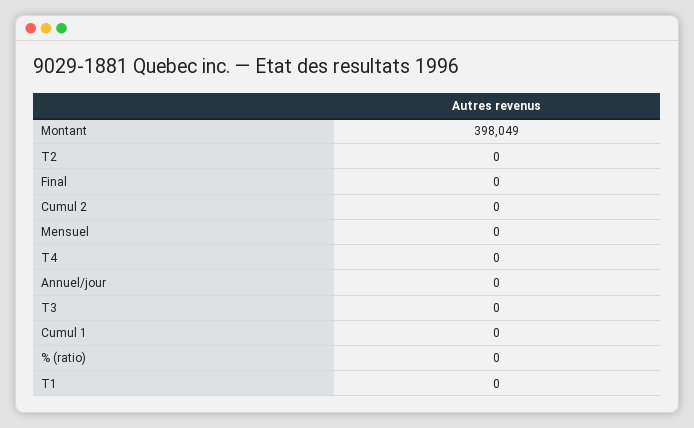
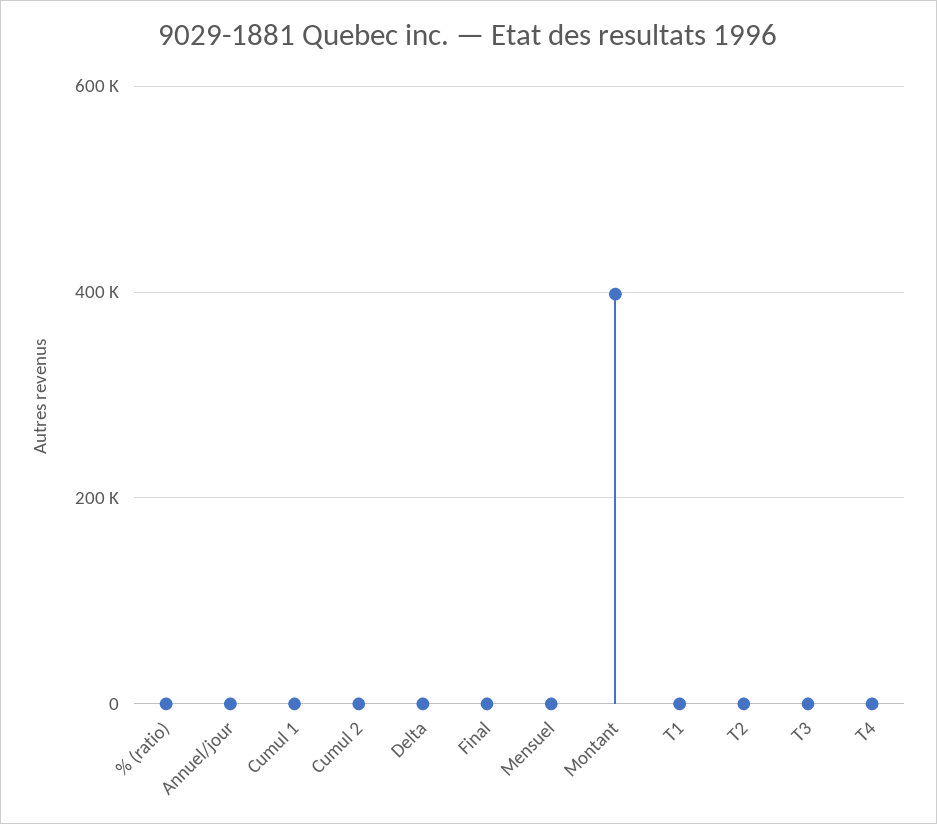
Delta: none -> 0

